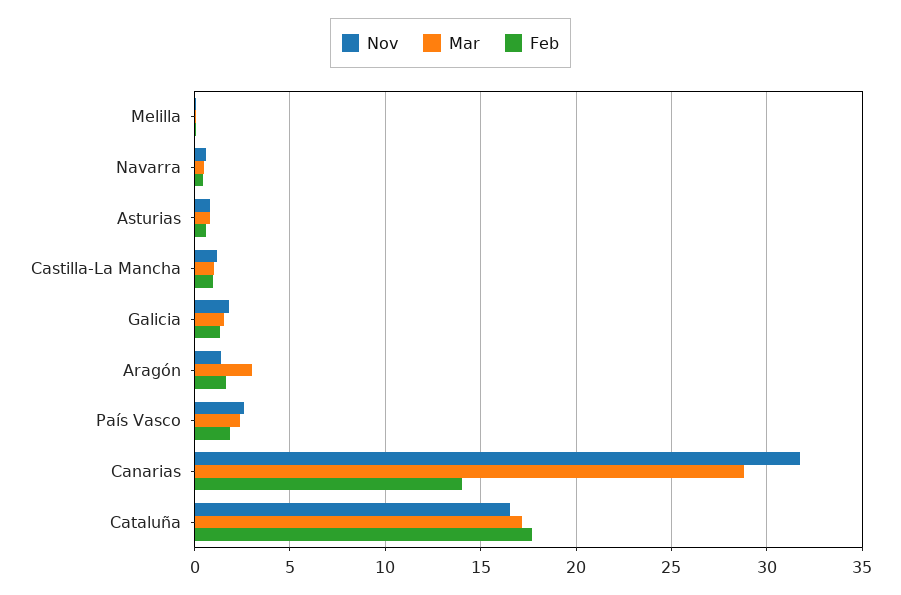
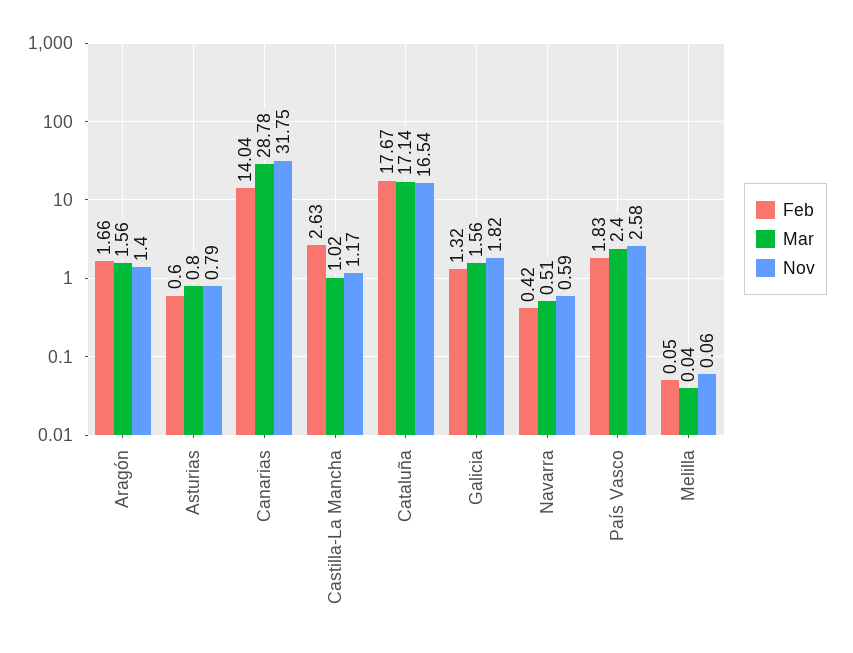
Feb, Castilla-La Mancha: 1 -> 2.63
Mar, Aragón: 3 -> 1.56

